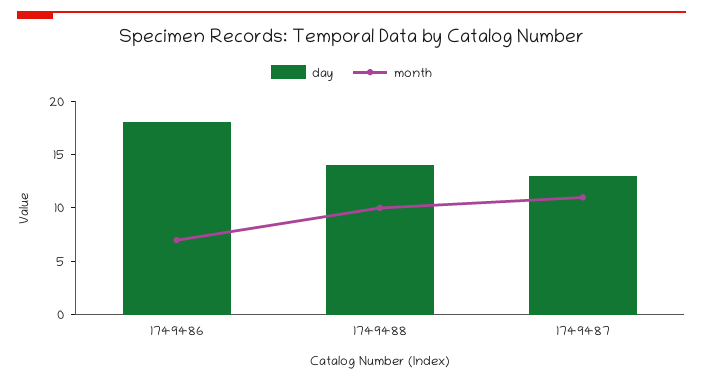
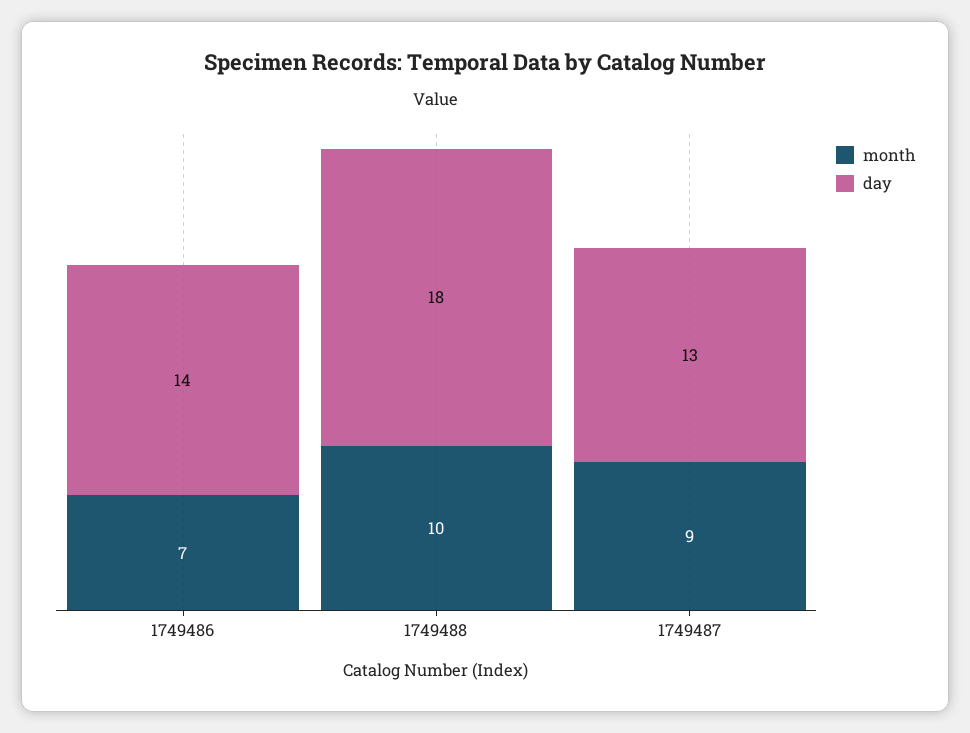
day, 1749486: 18 -> 14
day, 1749488: 14 -> 18
month, 1749487: 11 -> 9

